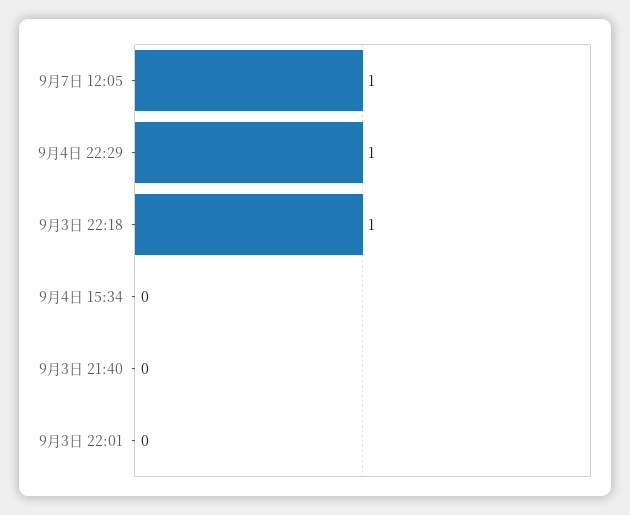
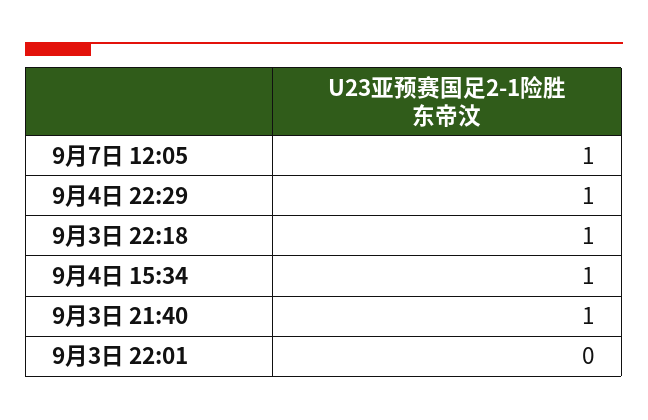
9月4日 15:34: 0 -> 1
9月3日 21:40: 0 -> 1

